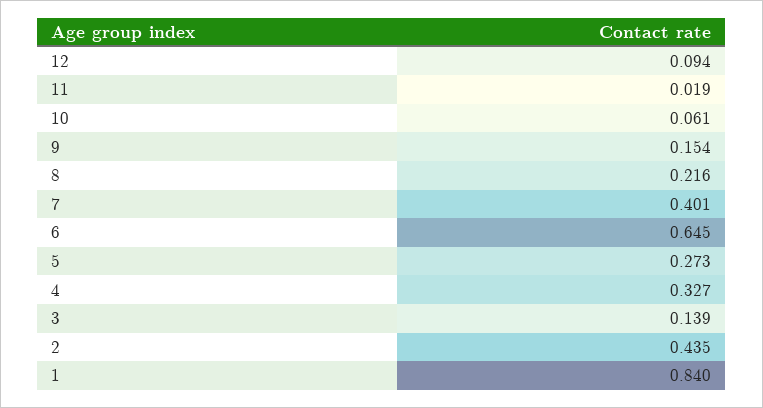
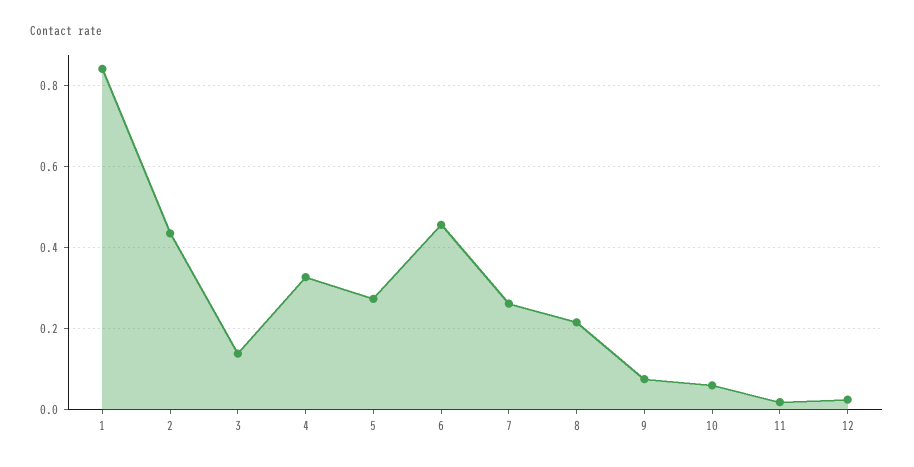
12: 0.094 -> 0.02
9: 0.154 -> 0.08
7: 0.401 -> 0.26
6: 0.645 -> 0.46

